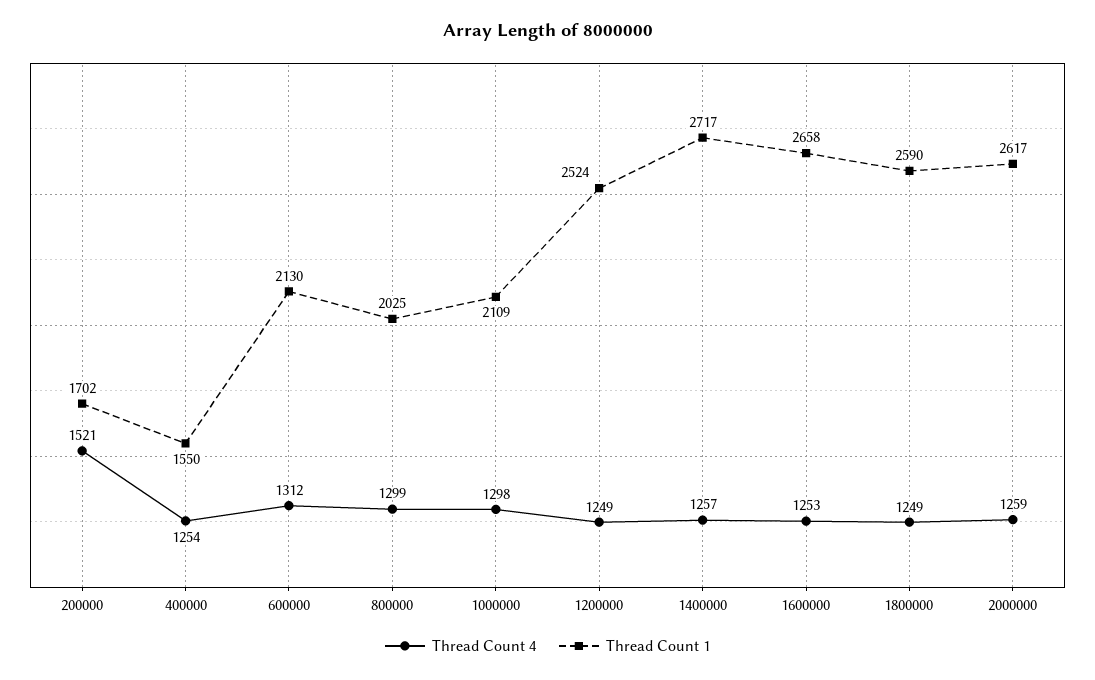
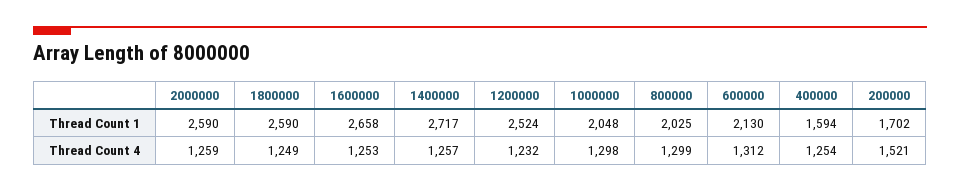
Thread Count 1, 400000: 1550 -> 1594
Thread Count 1, 1000000: 2109 -> 2048
Thread Count 4, 1200000: 1249 -> 1232
Thread Count 1, 2000000: 2617 -> 2590

